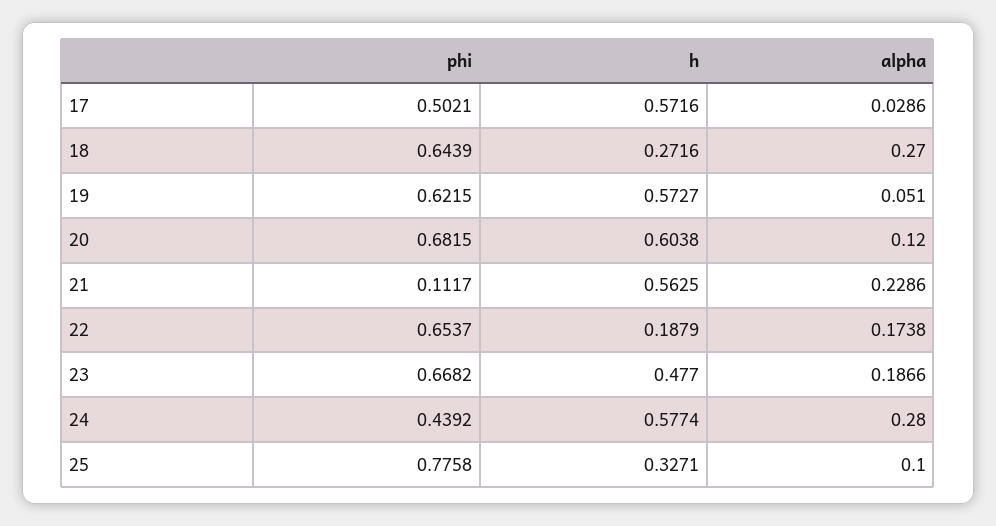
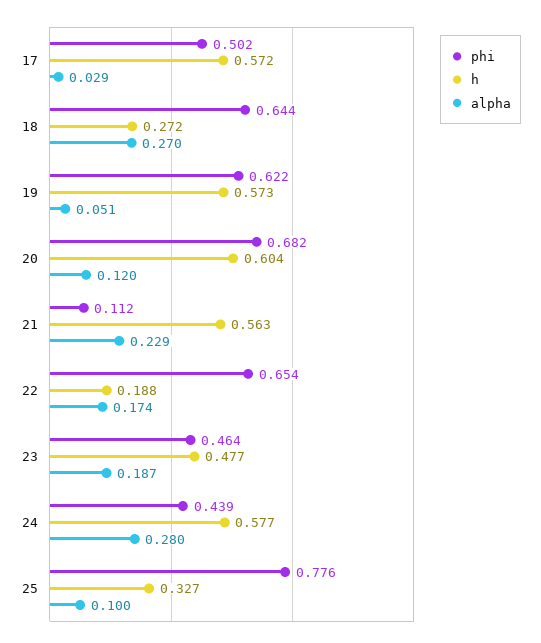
phi, 23: 0.6682 -> 0.464

